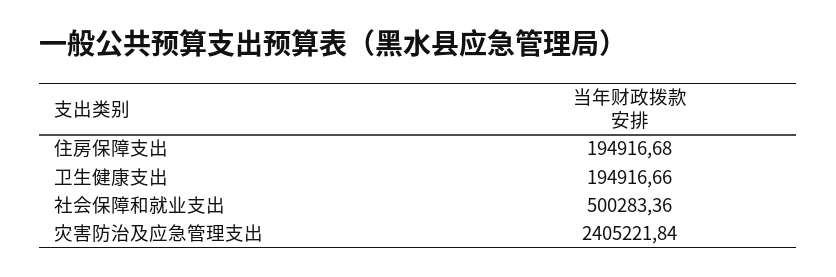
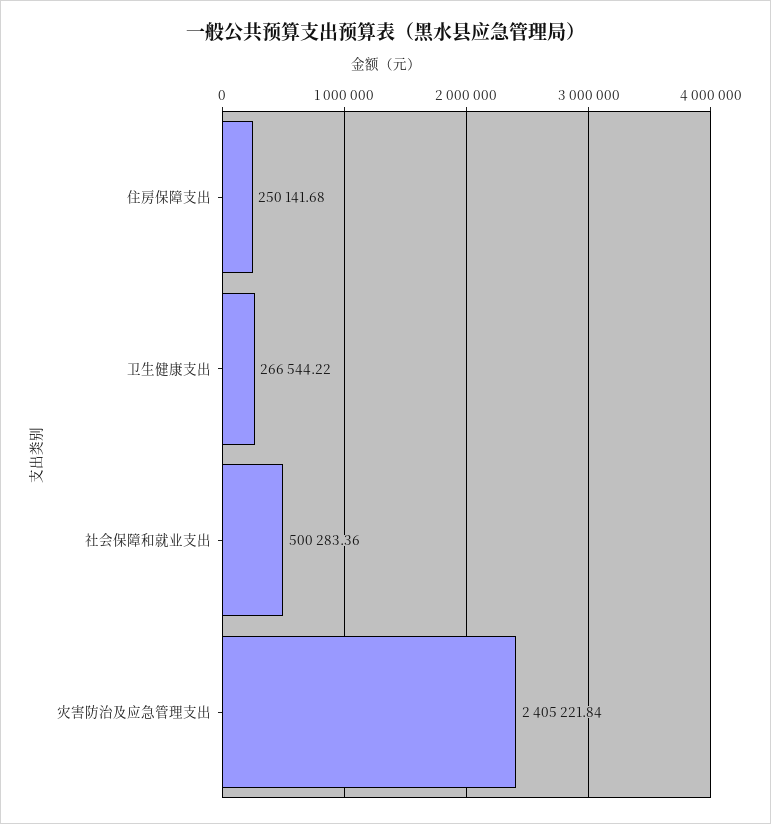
住房保障支出: 194916.68 -> 250141.68
卫生健康支出: 194916.66 -> 266544.22

